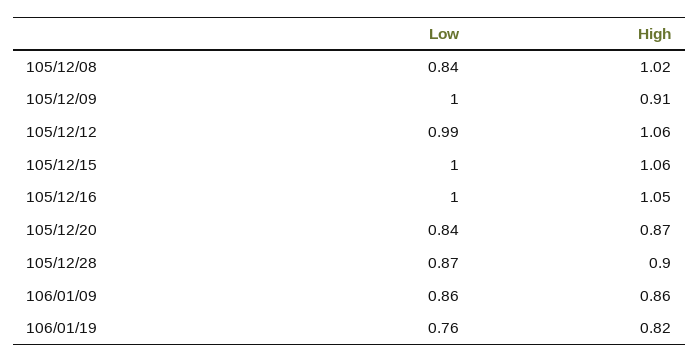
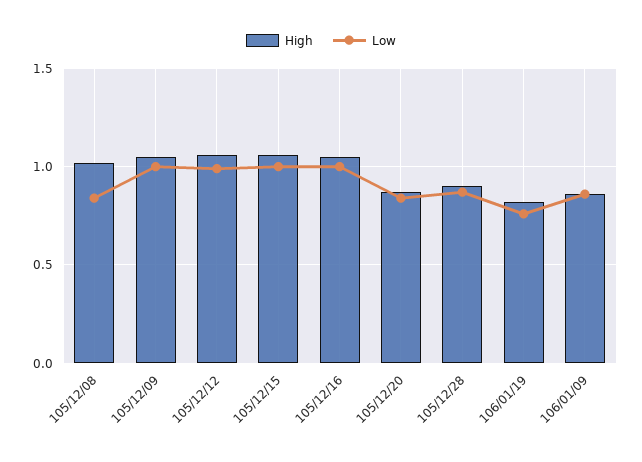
High, 105/12/09: 0.91 -> 1.05

